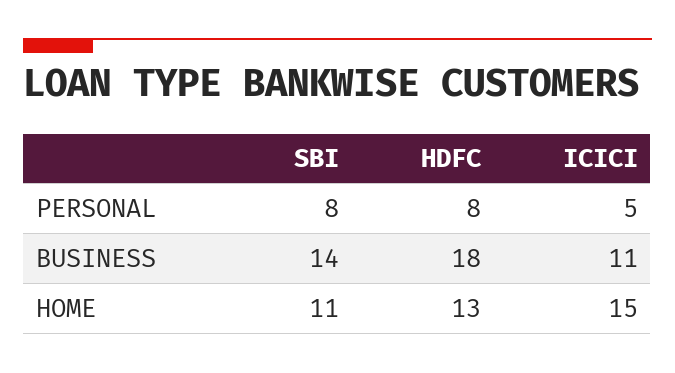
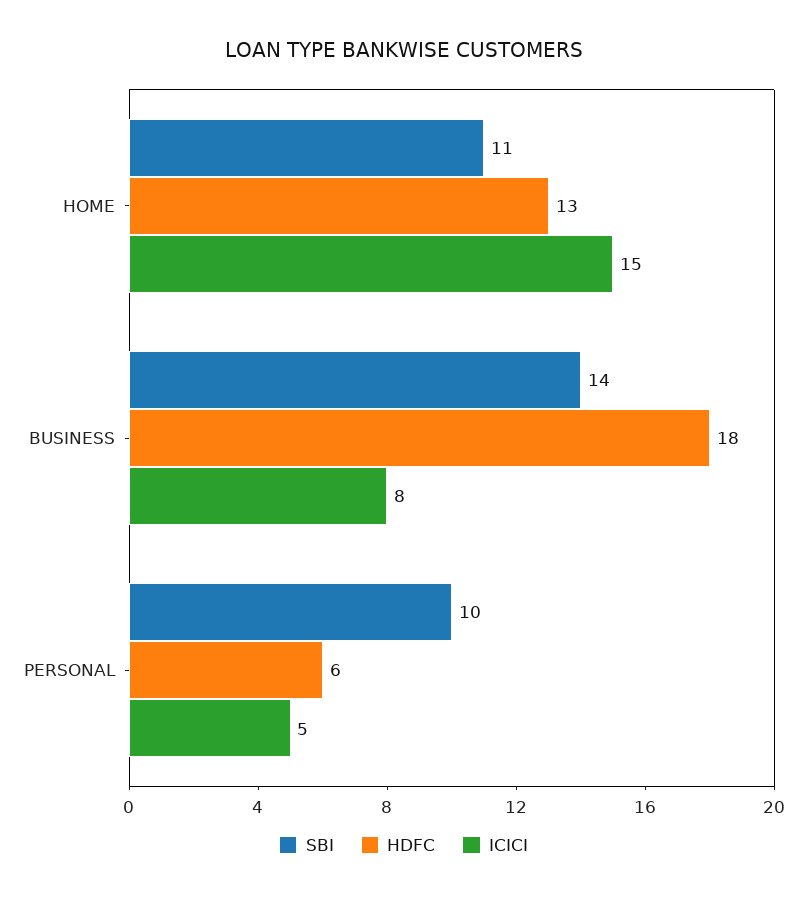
SBI, PERSONAL: 8 -> 10
HDFC, PERSONAL: 8 -> 6
ICICI, BUSINESS: 11 -> 8

